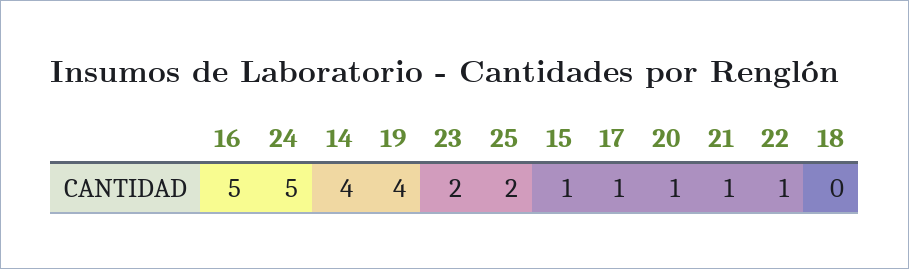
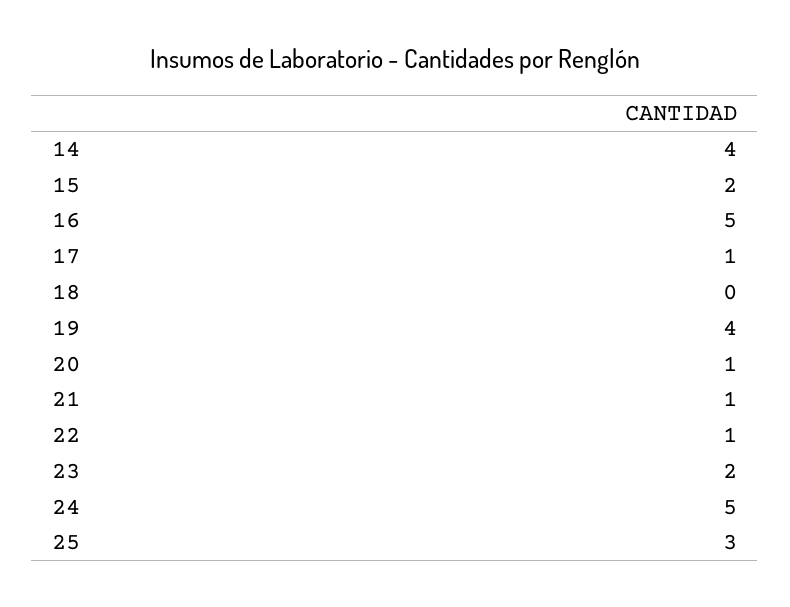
25: 2 -> 3
15: 1 -> 2

